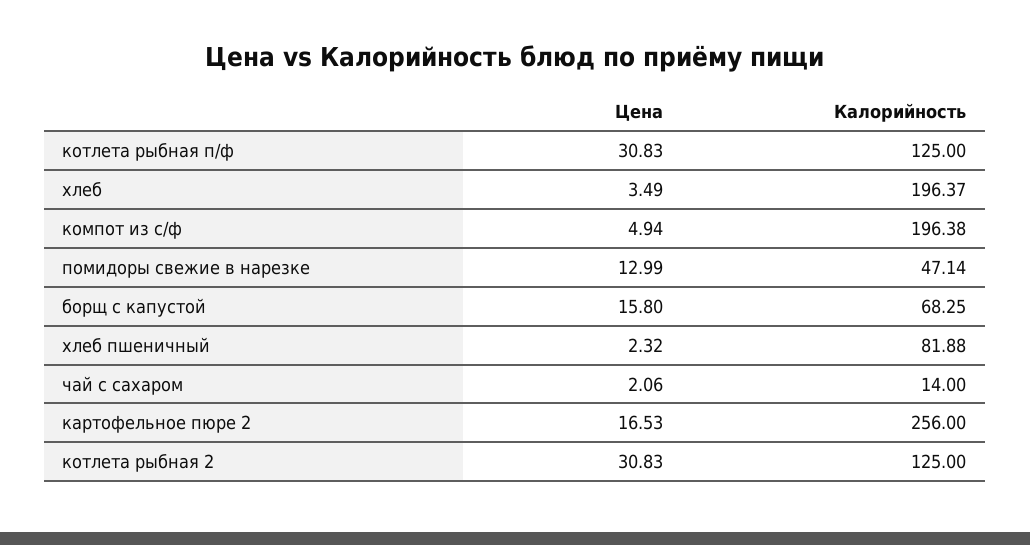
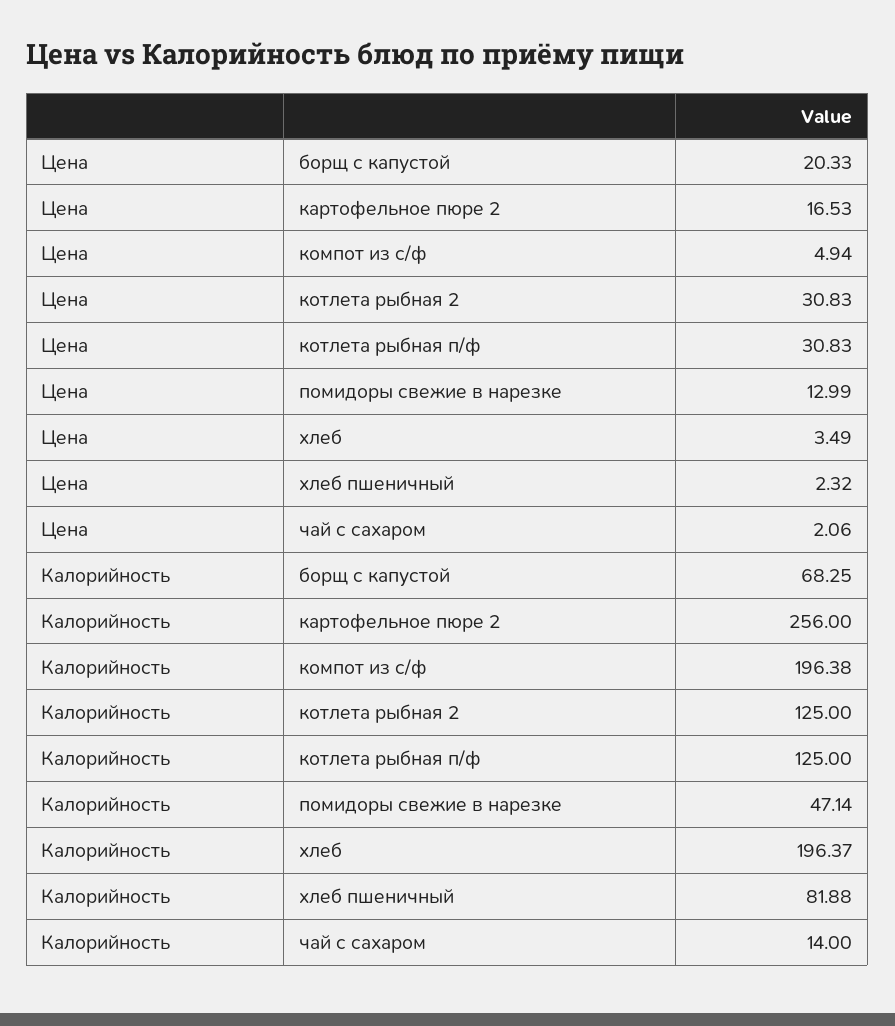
Цена, борщ с капустой: 15.8 -> 20.33

